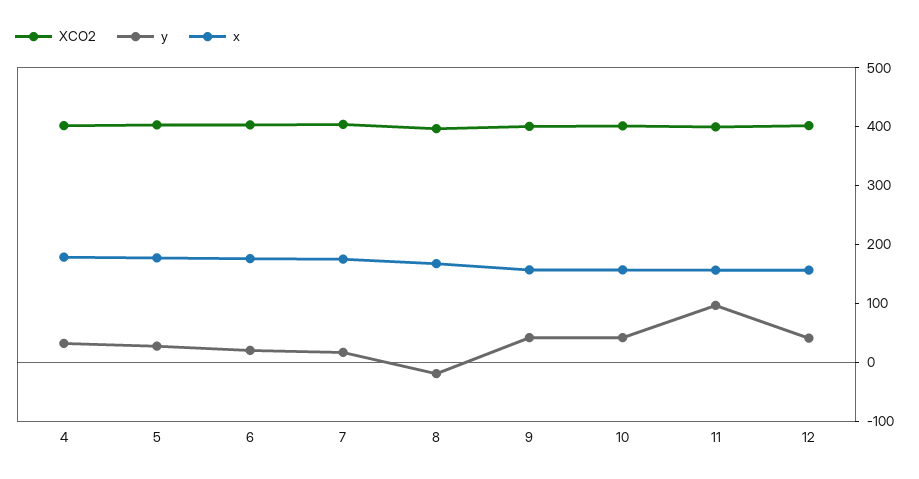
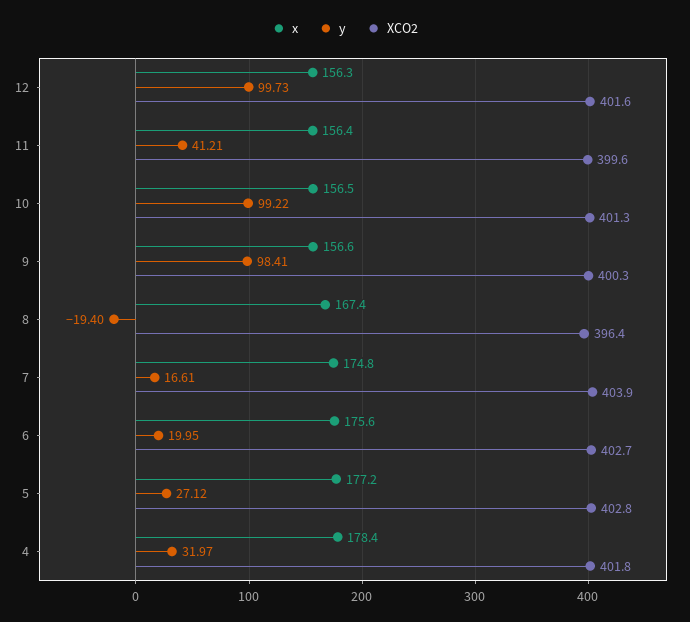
y, 9: 40 -> 98.41
y, 10: 40 -> 99.22
y, 11: 100 -> 41.21
y, 12: 40 -> 99.73

